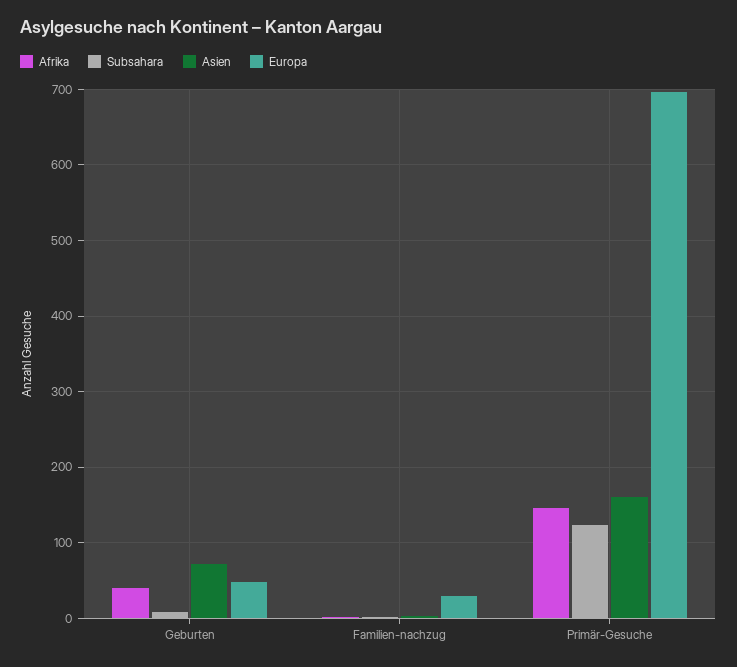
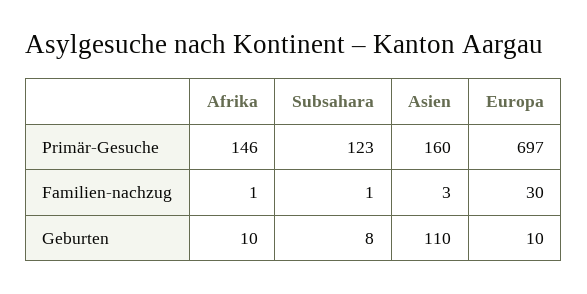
Afrika, Geburten: 40 -> 10
Asien, Geburten: 70 -> 110
Europa, Geburten: 50 -> 10

